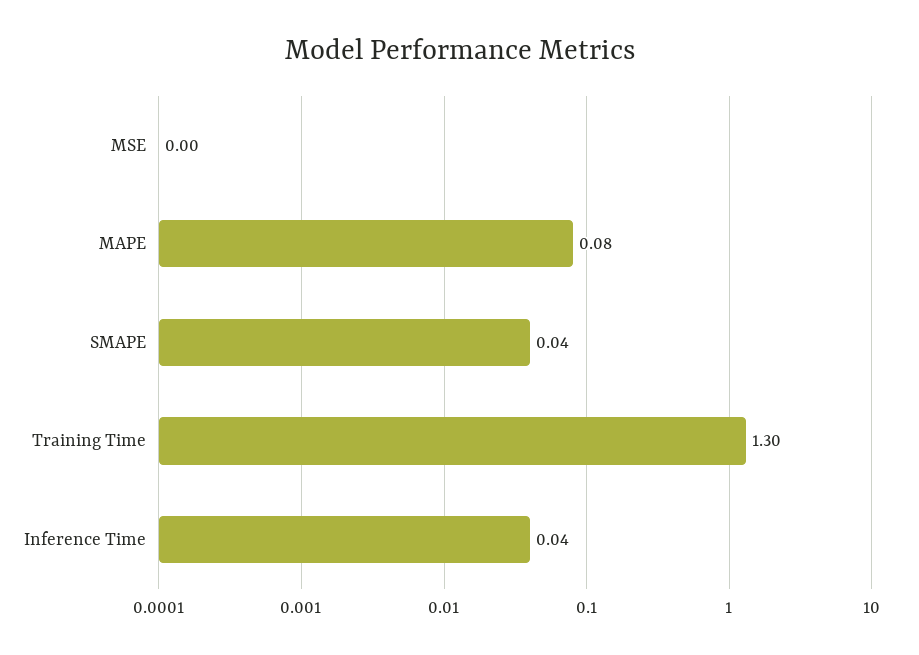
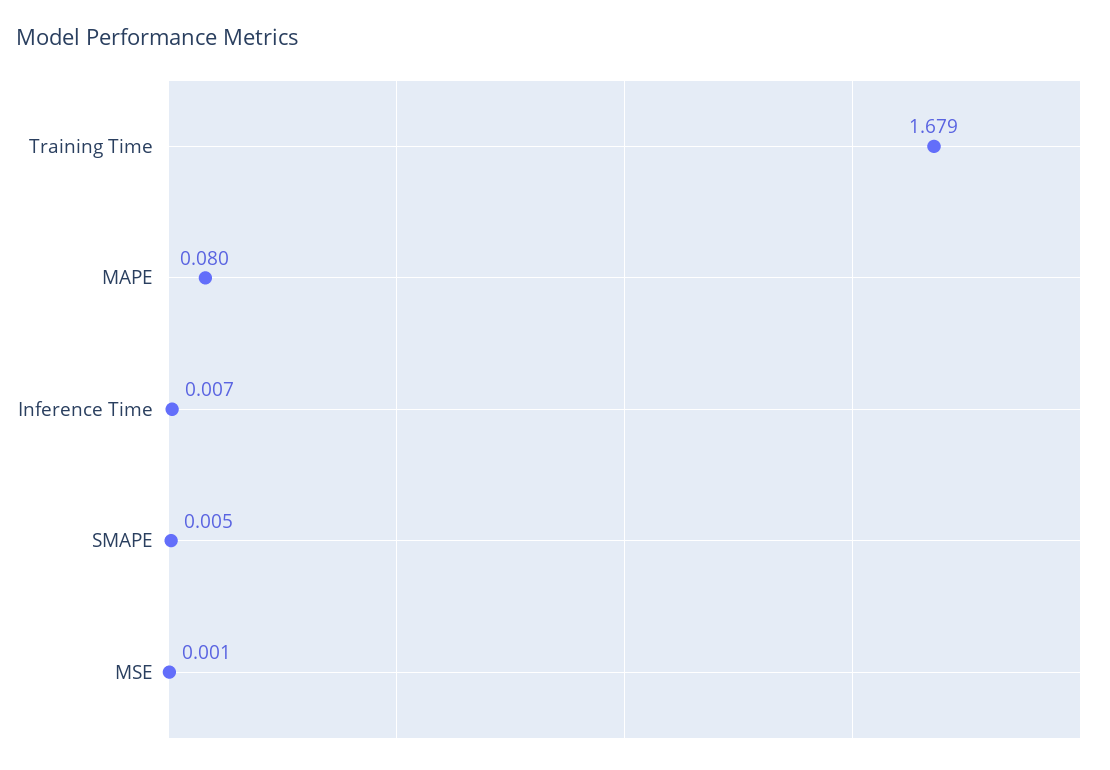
SMAPE: 0.04 -> 0.005
Training Time: 1.3 -> 1.679
Inference Time: 0.04 -> 0.007

